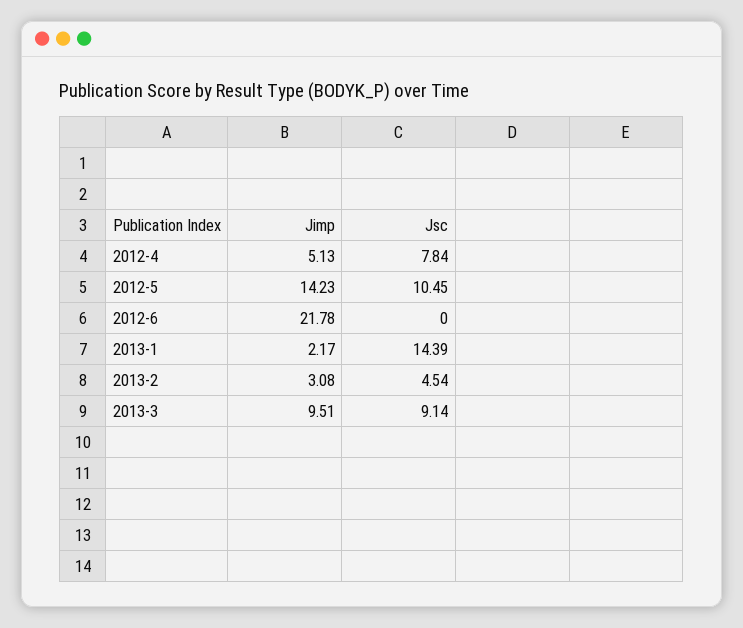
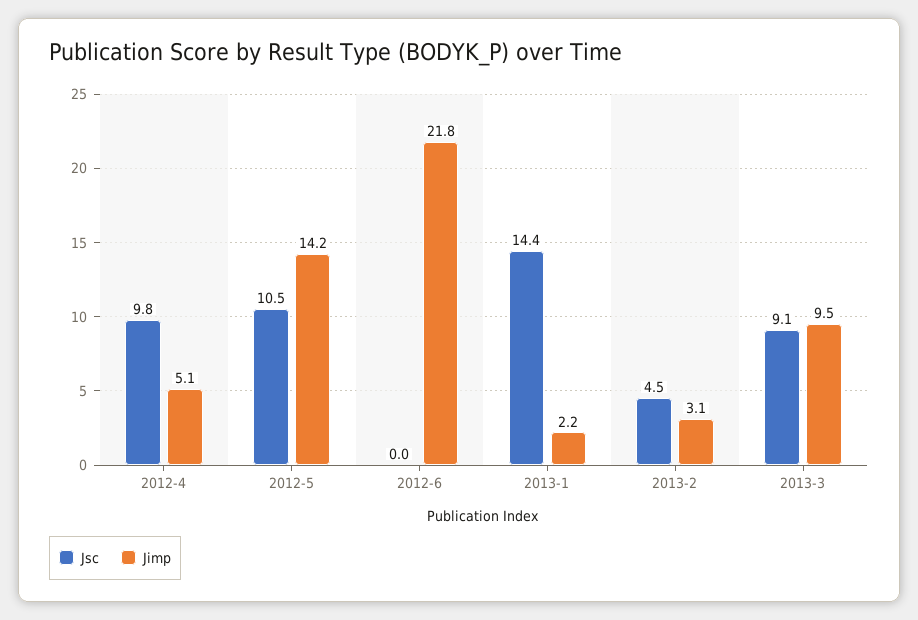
Jsc, 2012-4: 7.84 -> 9.8

